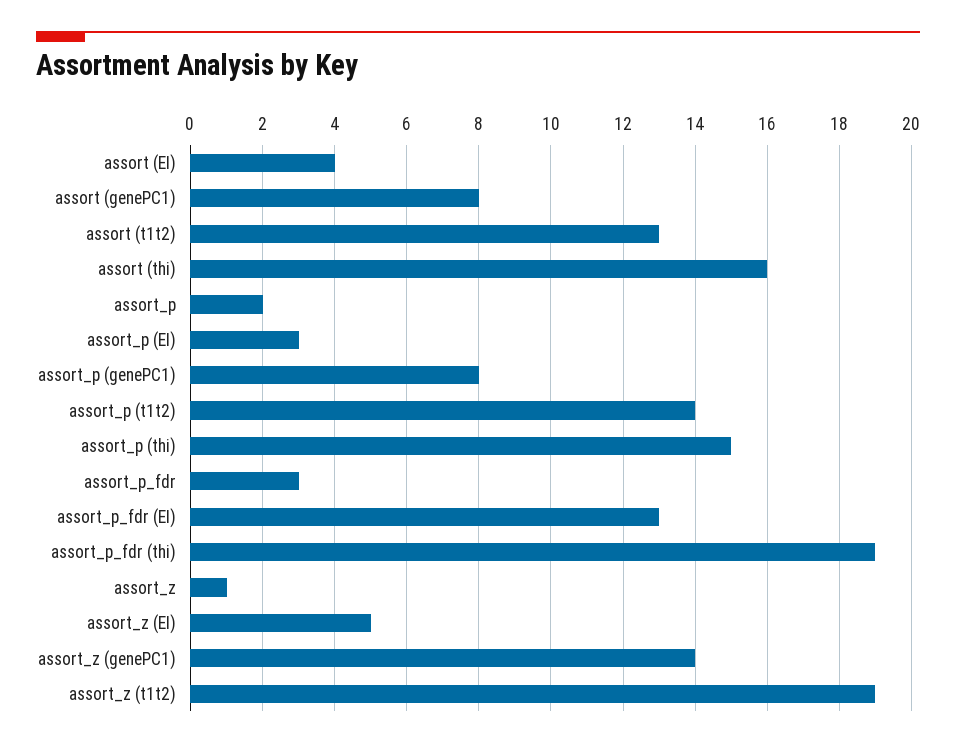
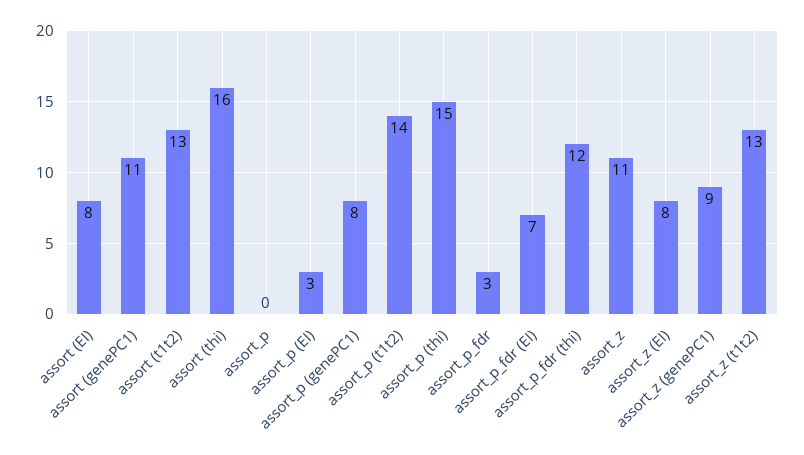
assort (EI): 4 -> 8
assort (genePC1): 8 -> 11
assort_p: 2 -> 0
assort_p_fdr (EI): 13 -> 7
assort_p_fdr (thi): 19 -> 12
assort_z: 1 -> 11
assort_z (EI): 5 -> 8
assort_z (genePC1): 14 -> 9
assort_z (t1t2): 19 -> 13

